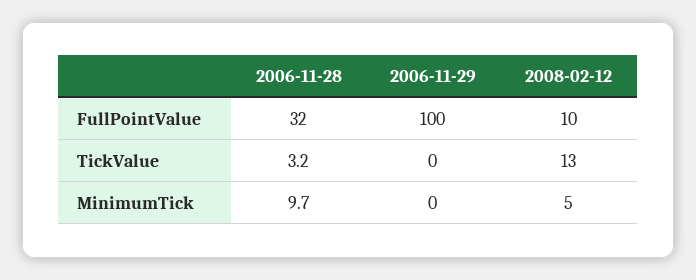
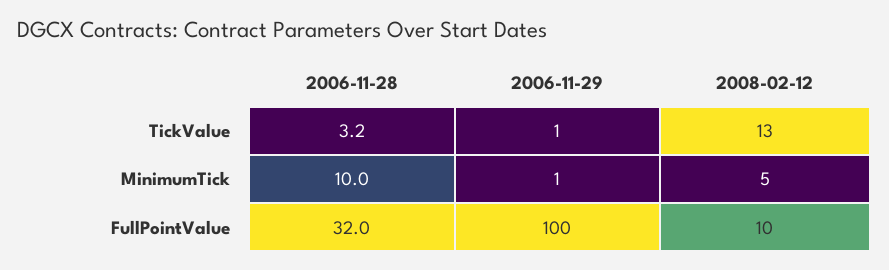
2006-11-29, TickValue: 0 -> 1
2006-11-28, MinimumTick: 9.7 -> 10
2006-11-29, MinimumTick: 0 -> 1

